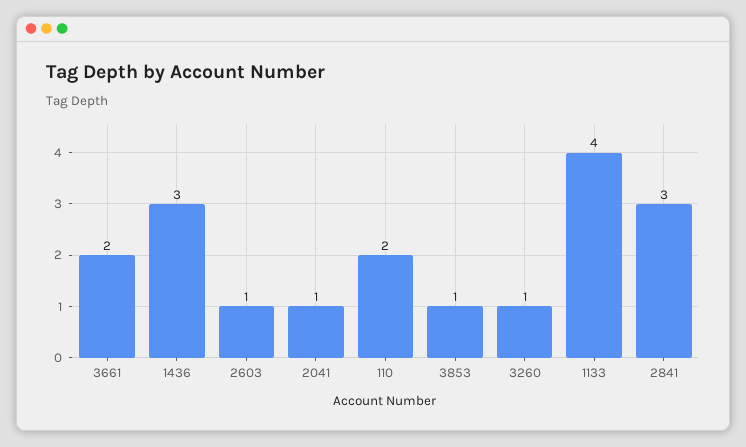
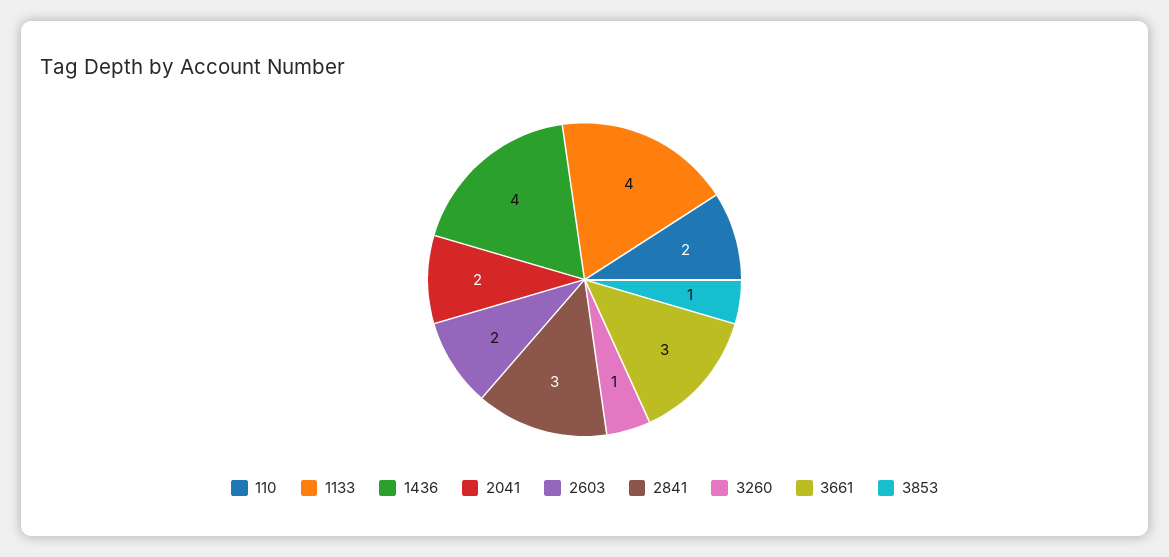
3661: 2 -> 3
1436: 3 -> 4
2603: 1 -> 2
2041: 1 -> 2

